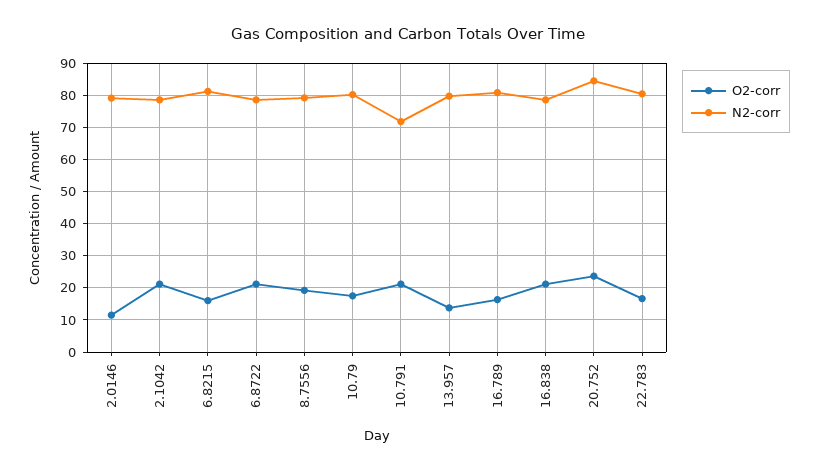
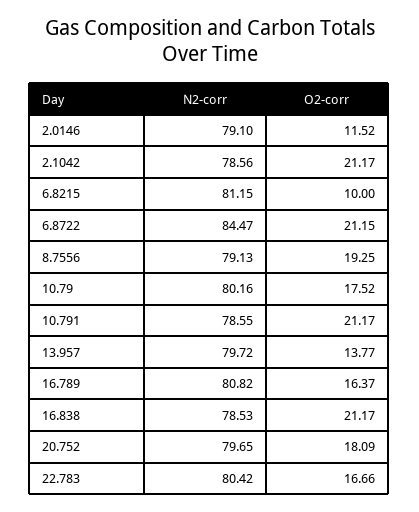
O2-corr, 6.8215: 16 -> 10
N2-corr, 6.8722: 78 -> 84.47
N2-corr, 10.791: 72 -> 78.55
O2-corr, 20.752: 24 -> 18.09
N2-corr, 20.752: 84 -> 79.65

